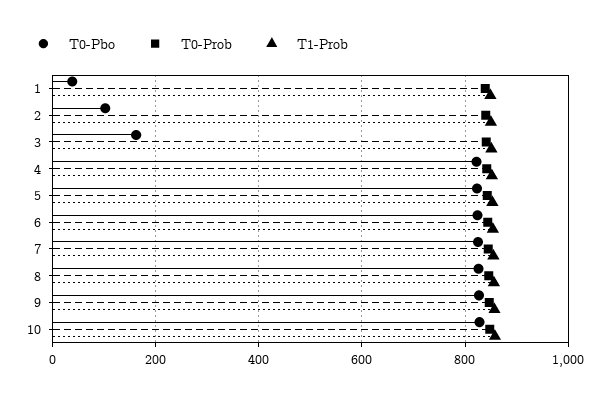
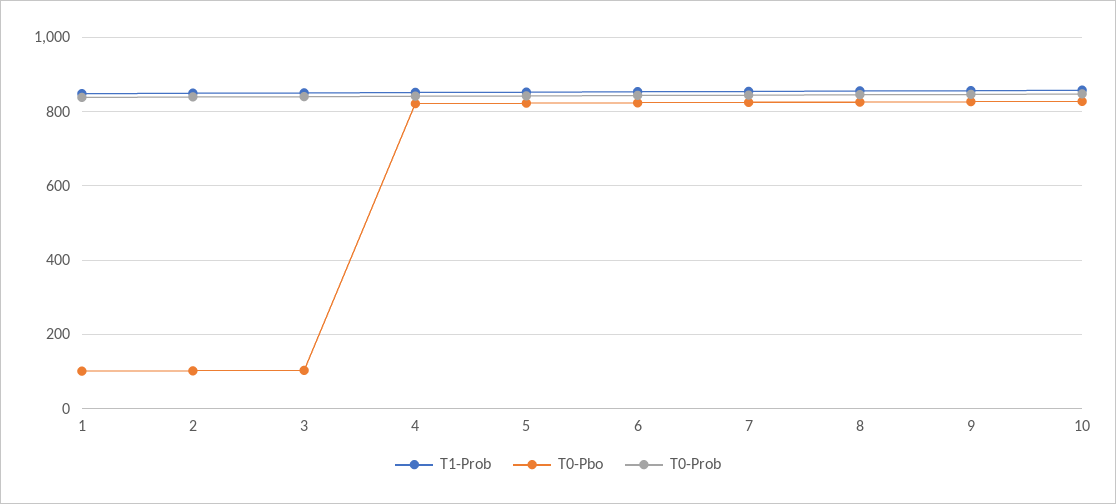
T0-Pbo, 1: 40 -> 100
T0-Pbo, 3: 160 -> 100

